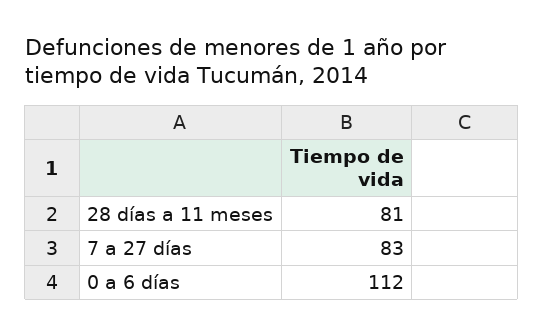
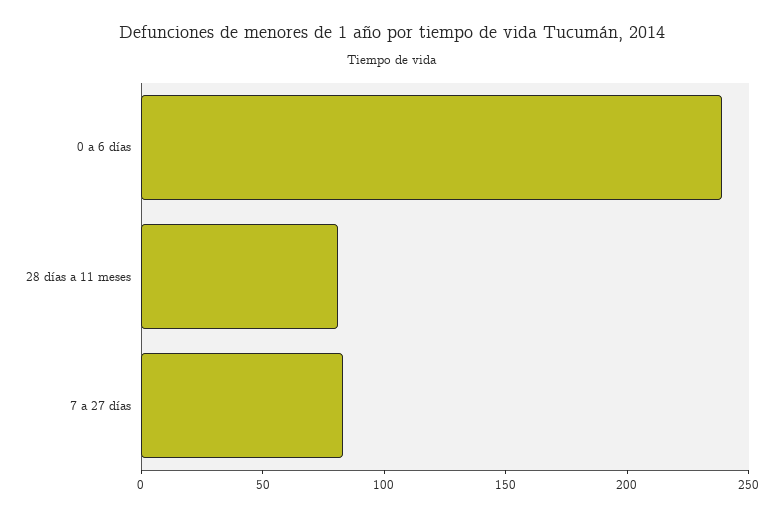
0 a 6 días: 112 -> 240

